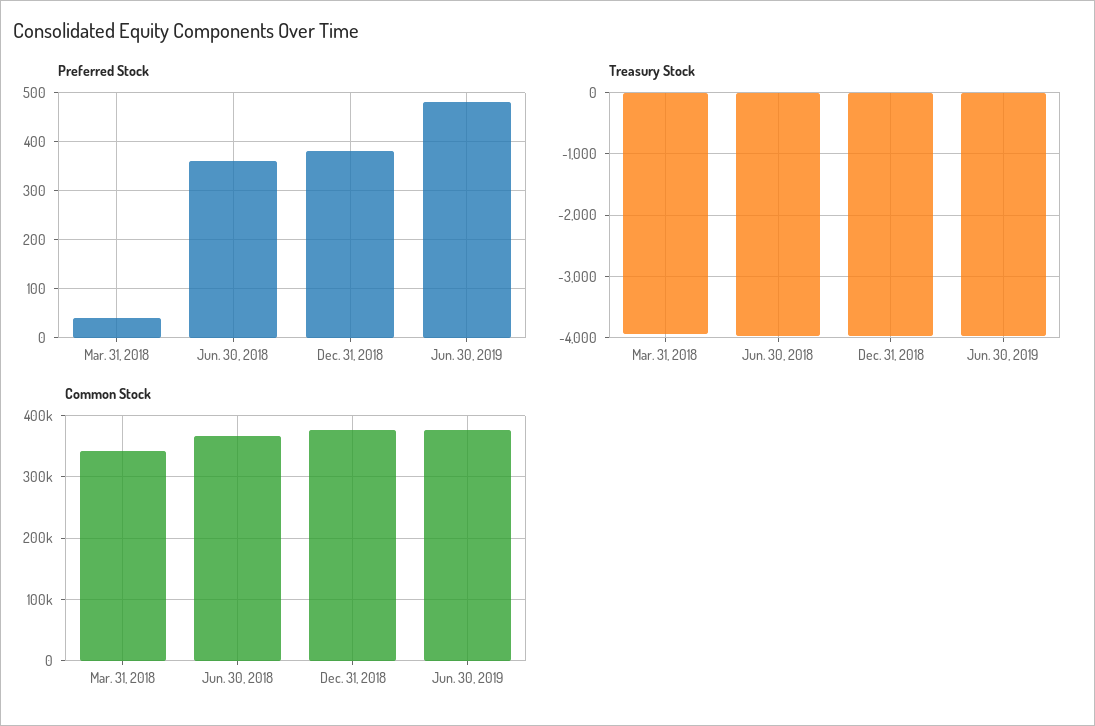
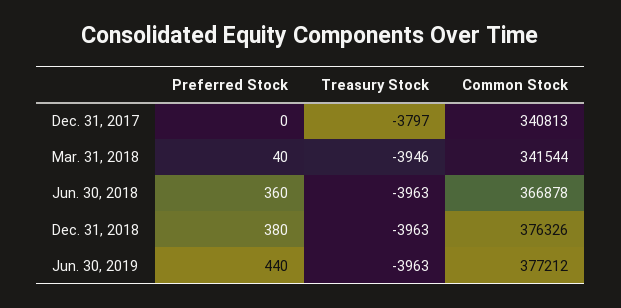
Preferred Stock, Jun. 30, 2019: 480 -> 440
Preferred Stock, Dec. 31, 2017: none -> 0
Treasury Stock, Dec. 31, 2017: none -> -3797
Common Stock, Dec. 31, 2017: none -> 340813

